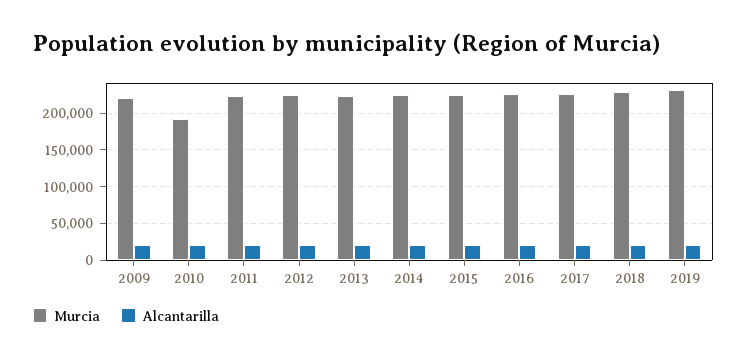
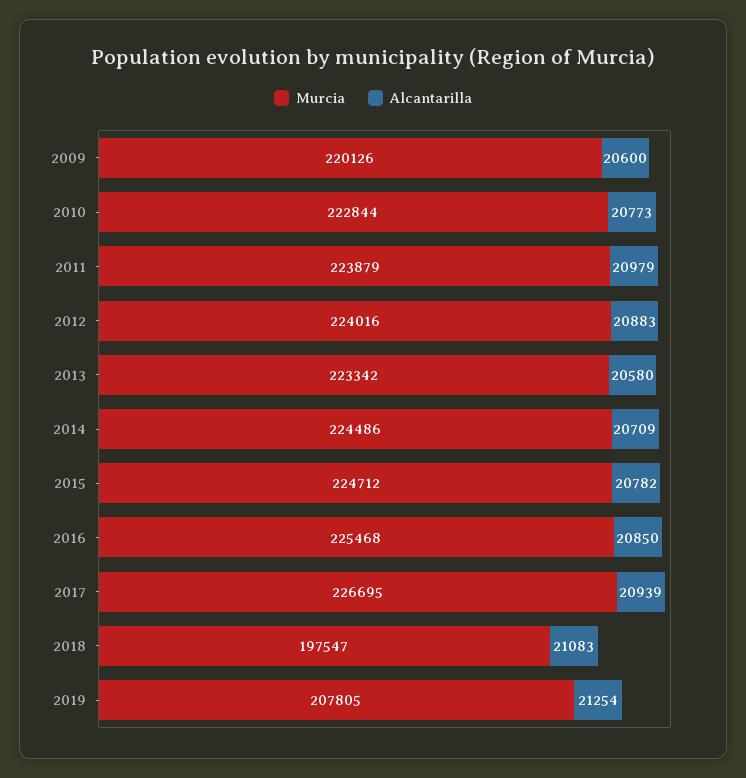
Murcia, 2010: 190000 -> 222844
Murcia, 2018: 230000 -> 197547
Murcia, 2019: 230000 -> 207805

